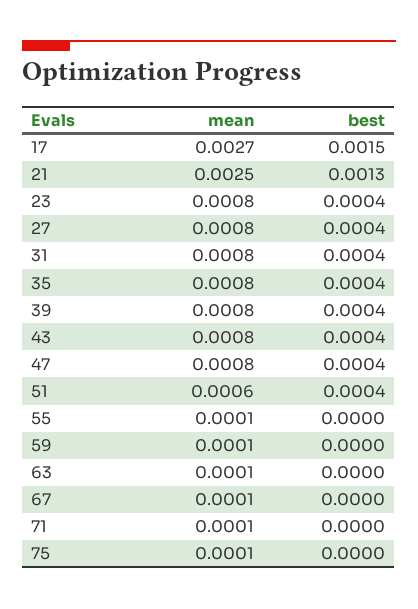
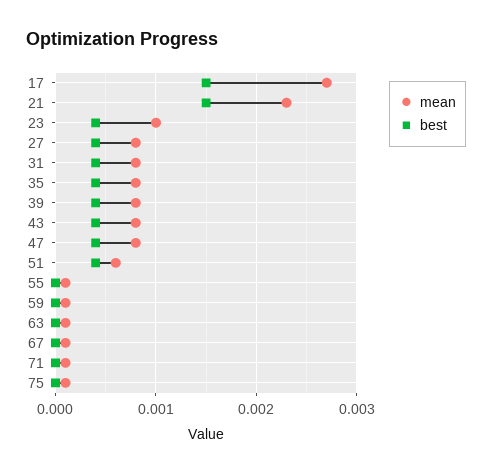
mean, 21: 0.0025 -> 0.0023
best, 21: 0.0013 -> 0.0015
mean, 23: 0.0008 -> 0.001

